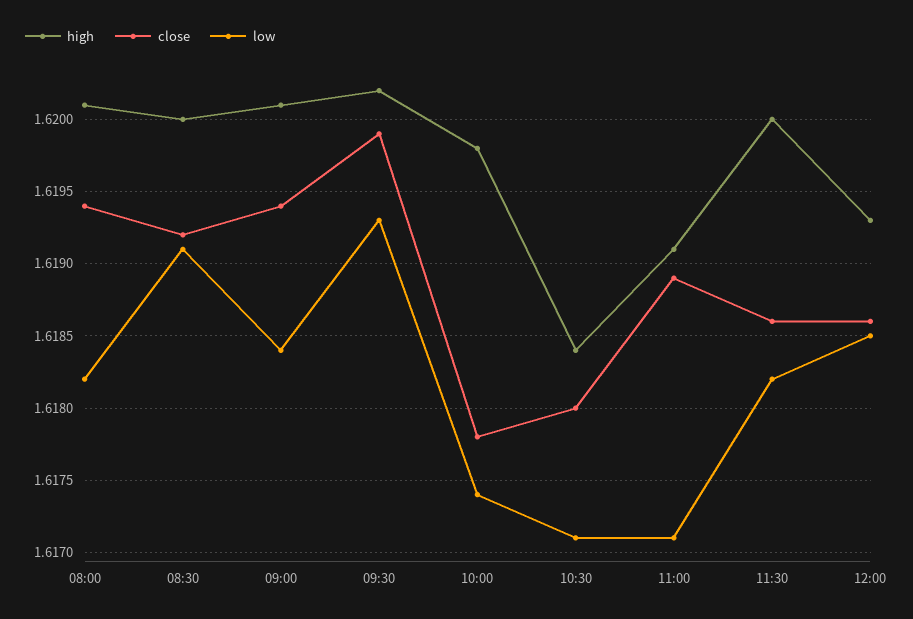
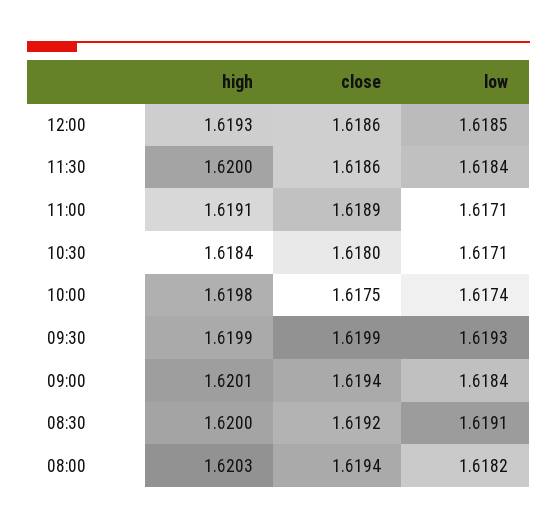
high, 08:00: 1.6201 -> 1.6203
high, 09:30: 1.6202 -> 1.6199
close, 10:00: 1.6178 -> 1.6175
low, 11:30: 1.6182 -> 1.6184

